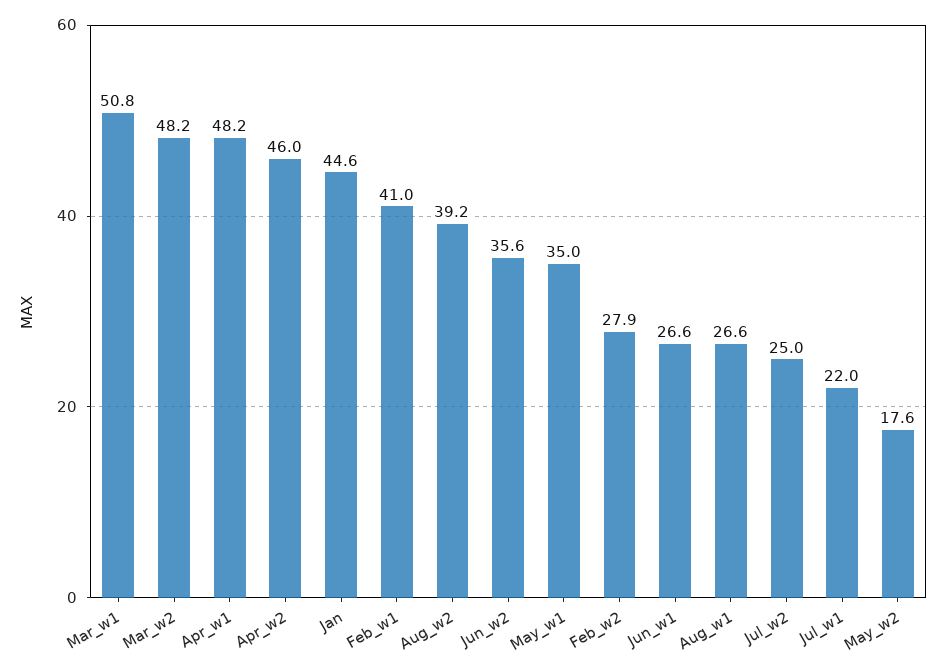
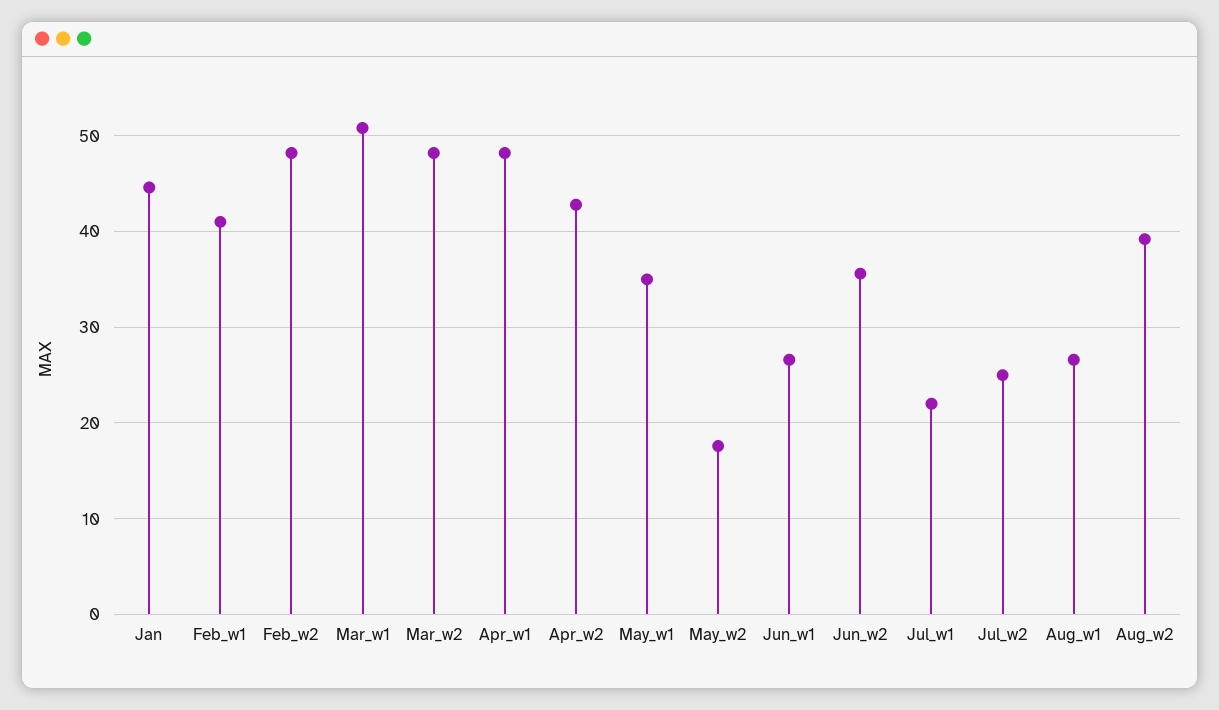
Apr_w2: 46 -> 43
Feb_w2: 27.9 -> 48

